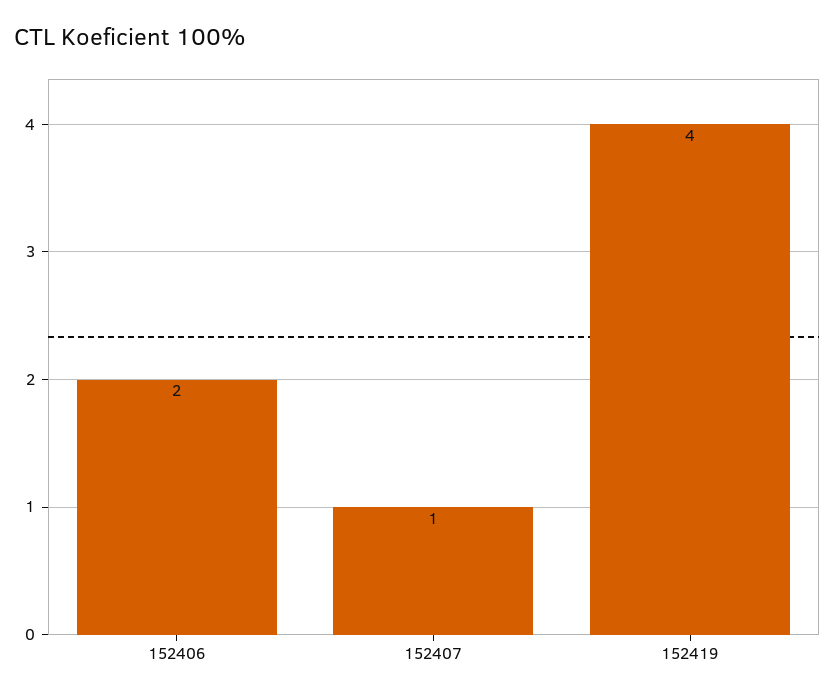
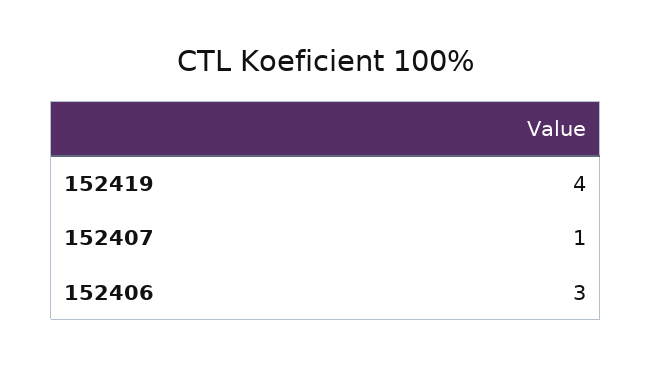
152406: 2 -> 3

